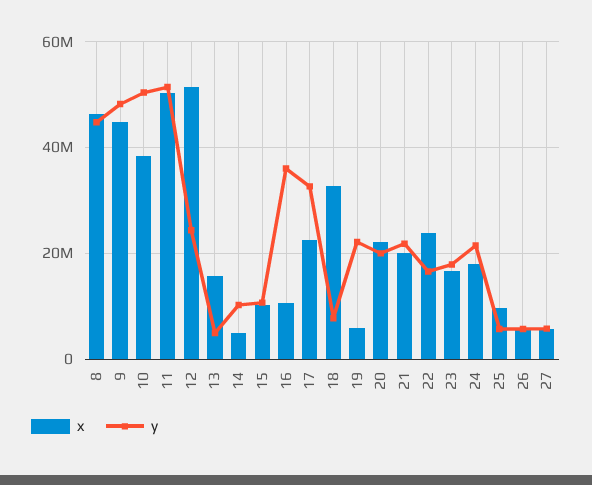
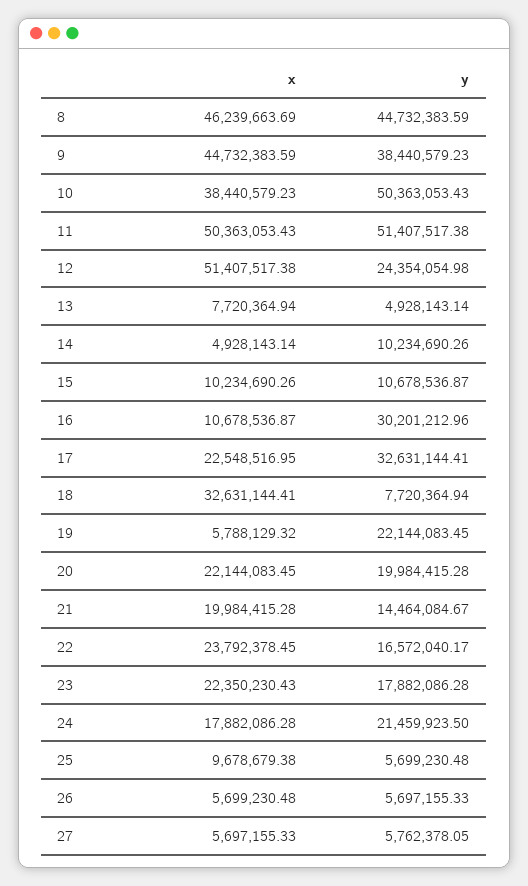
y, 9: 48000000 -> 38440579.23
x, 13: 16000000 -> 7720364.94
y, 16: 36000000 -> 30201212.96
y, 21: 22000000 -> 14464084.67
x, 23: 16000000 -> 22350230.43

